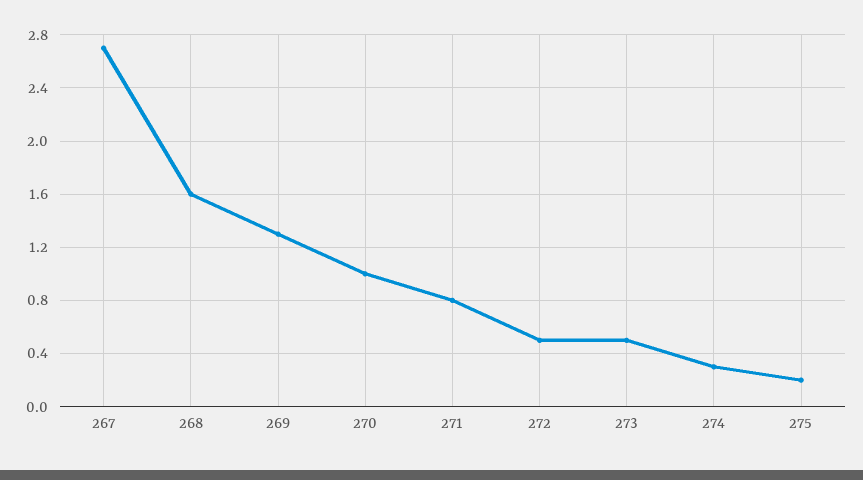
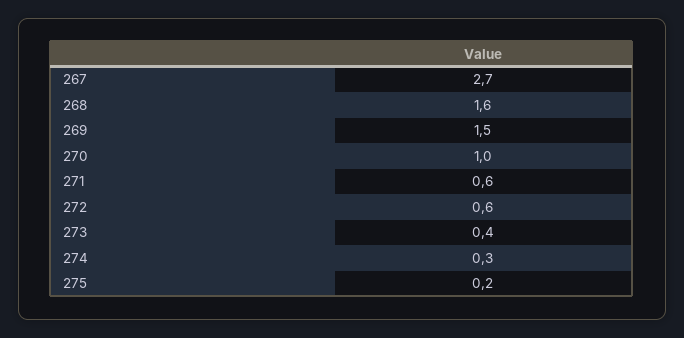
269: 1.3 -> 1.5
271: 0.8 -> 0.6
272: 0.5 -> 0.6
273: 0.5 -> 0.4

